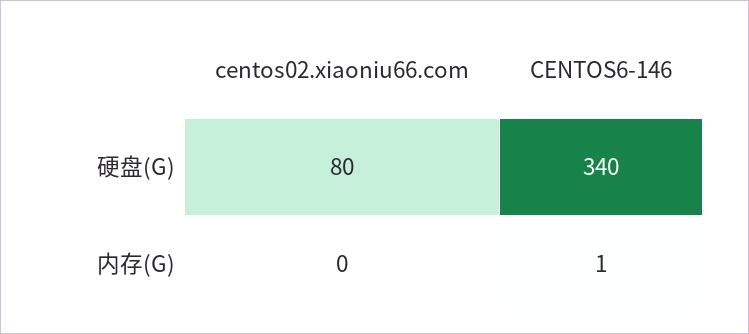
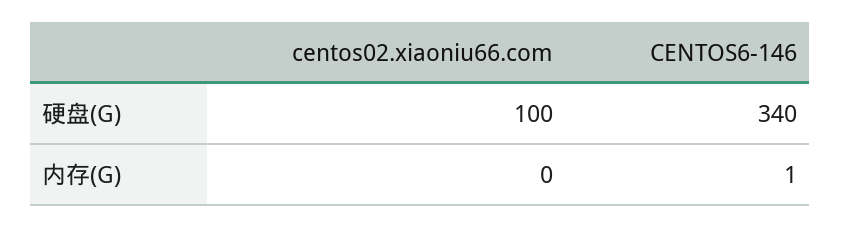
centos02.xiaoniu66.com, 硬盘(G): 80 -> 100

